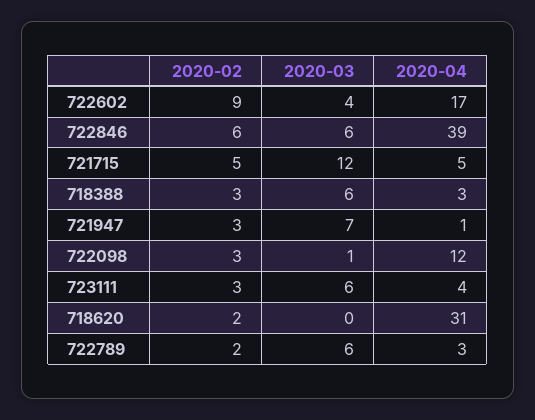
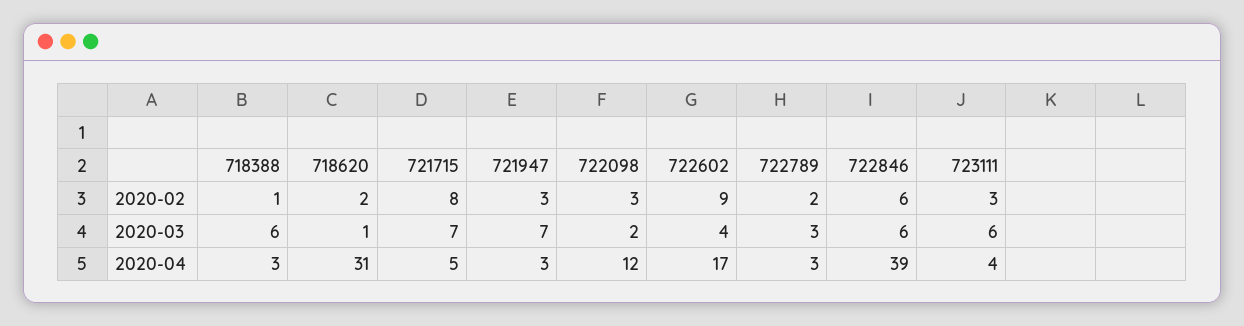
2020-02, 721715: 5 -> 8
2020-03, 721715: 12 -> 7
2020-02, 718388: 3 -> 1
2020-04, 721947: 1 -> 3
2020-03, 722098: 1 -> 2
2020-03, 718620: 0 -> 1
2020-03, 722789: 6 -> 3

